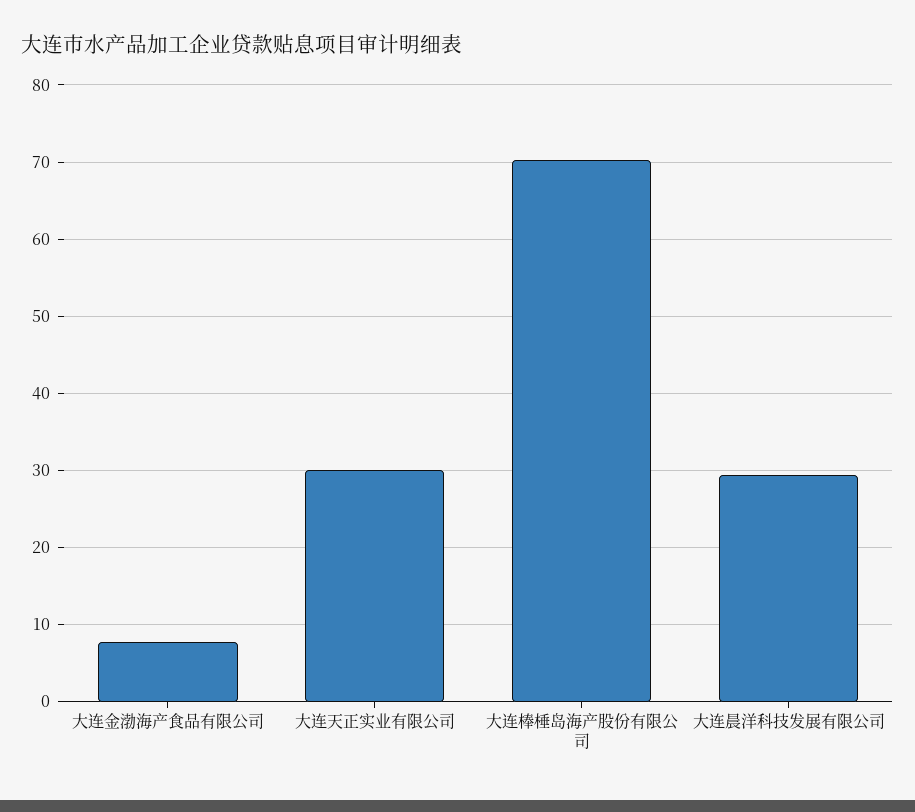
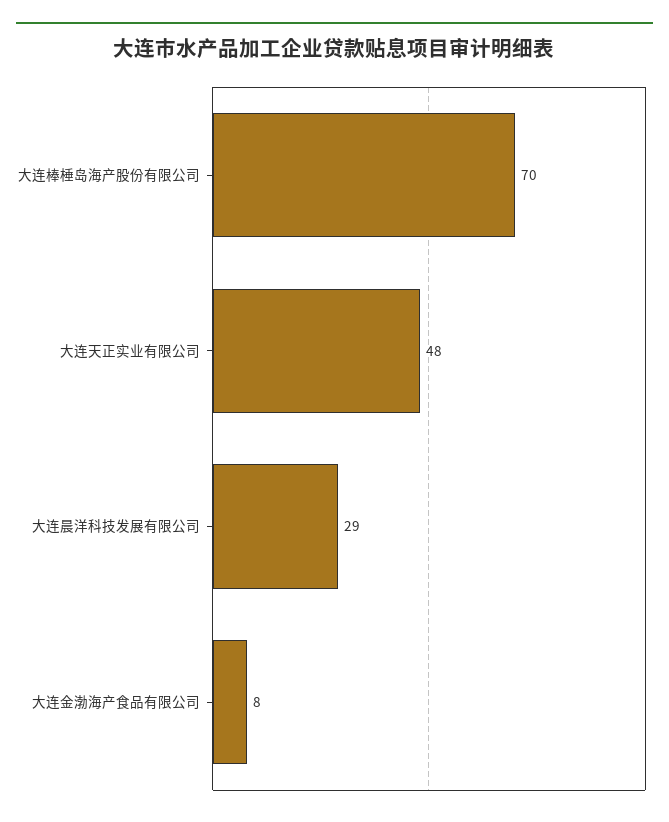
大连天正实业有限公司: 30 -> 48

